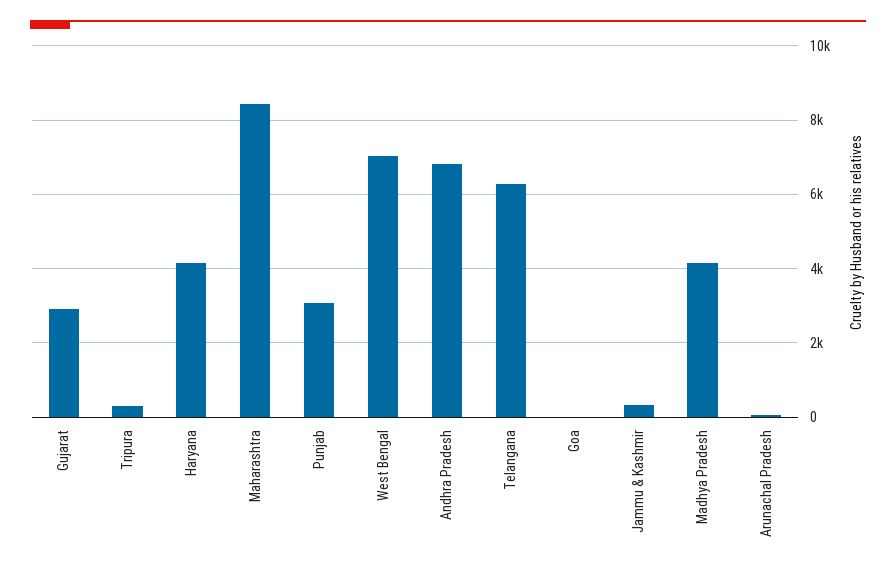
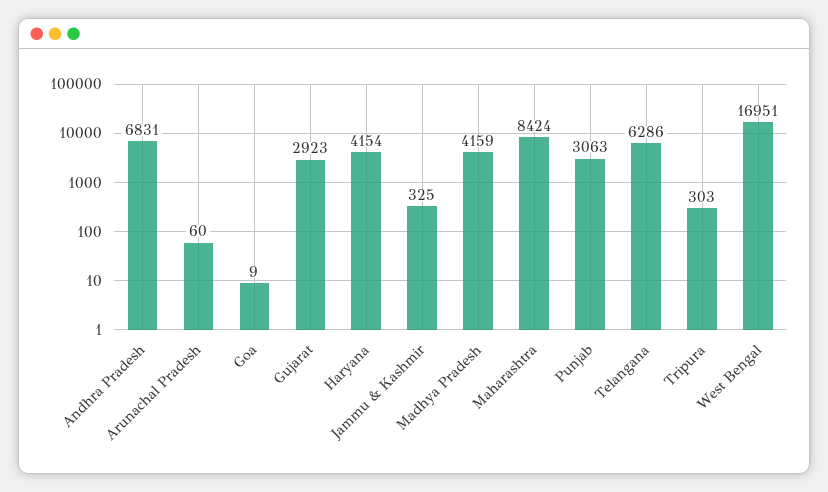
West Bengal: 7000 -> 16951

